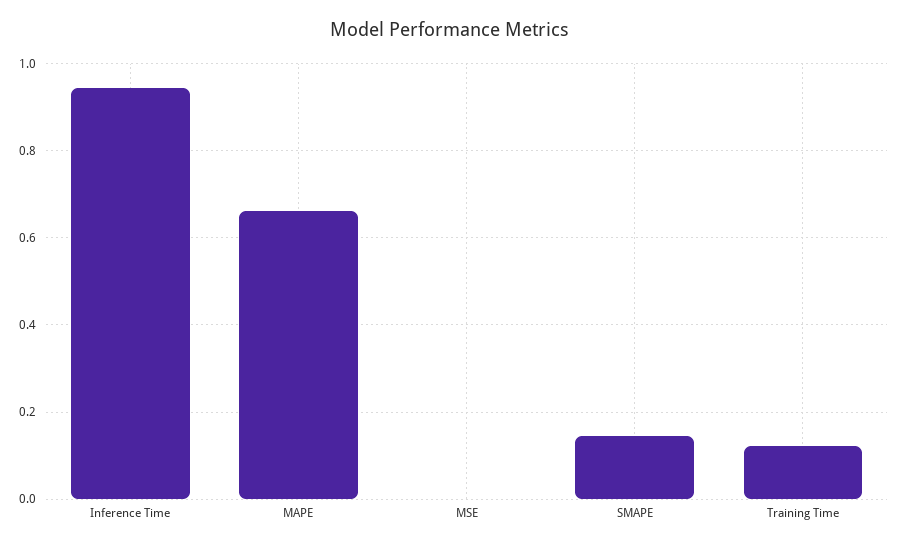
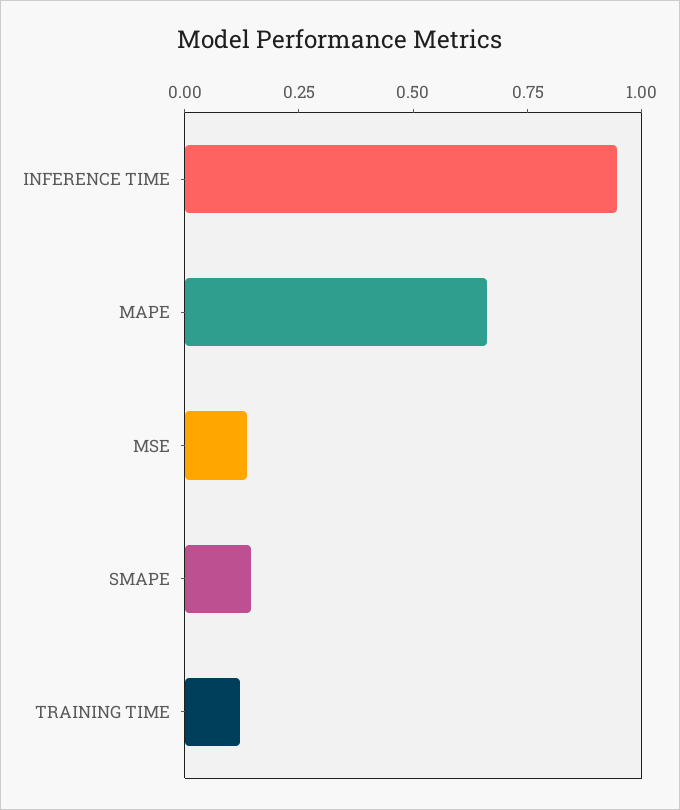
MSE: 0 -> 0.15

